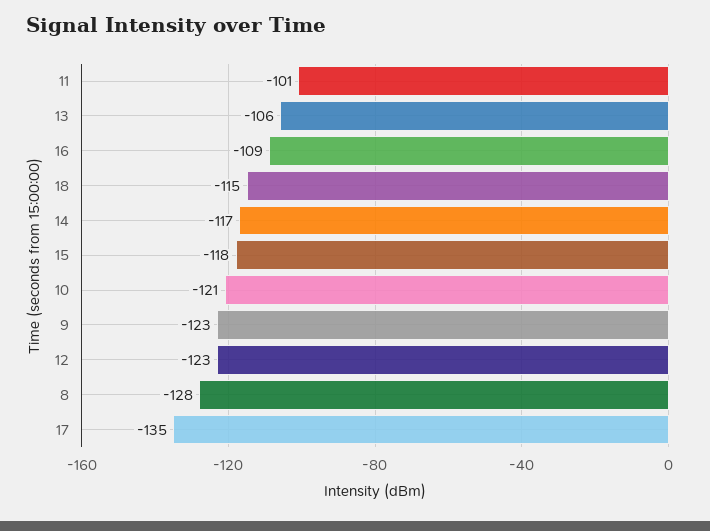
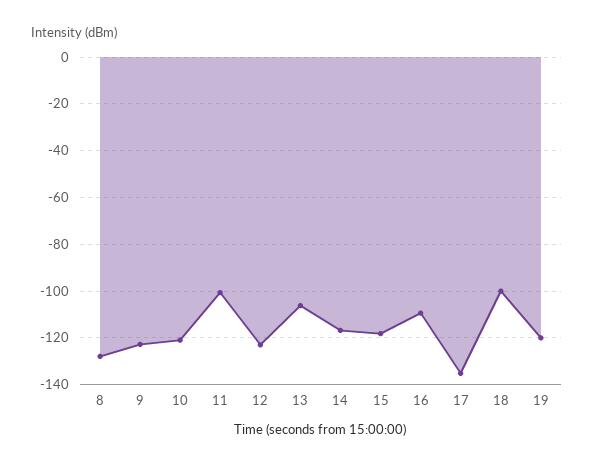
18: -115 -> -100
19: none -> -120

